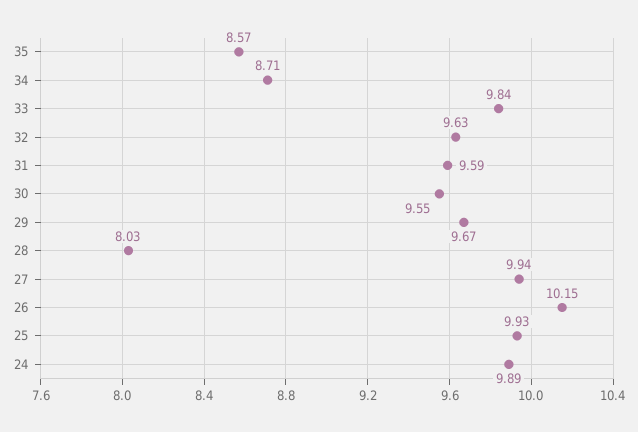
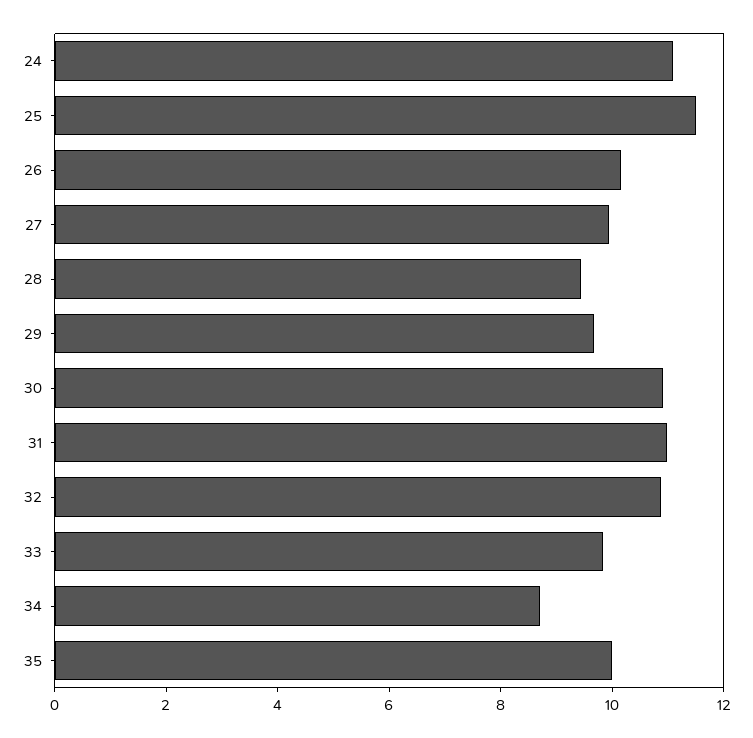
35: 8.57 -> 10
32: 9.63 -> 11
31: 9.59 -> 11
30: 9.55 -> 11
28: 8.03 -> 9.5
25: 9.93 -> 11.5
24: 9.89 -> 11

